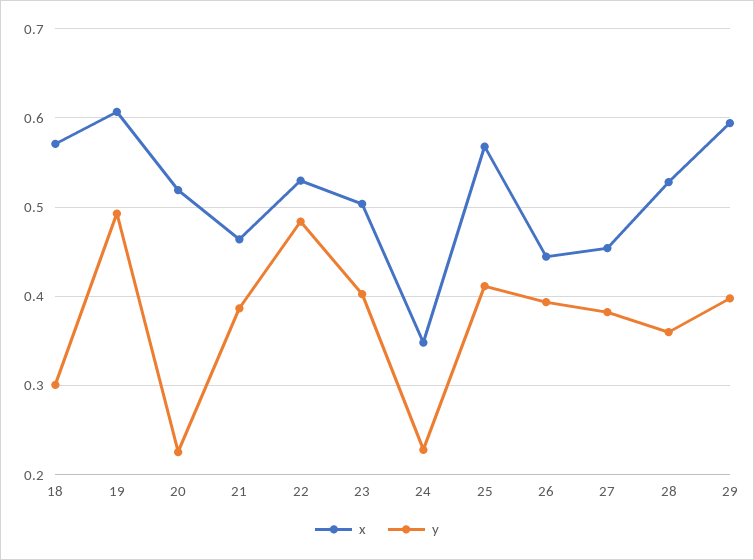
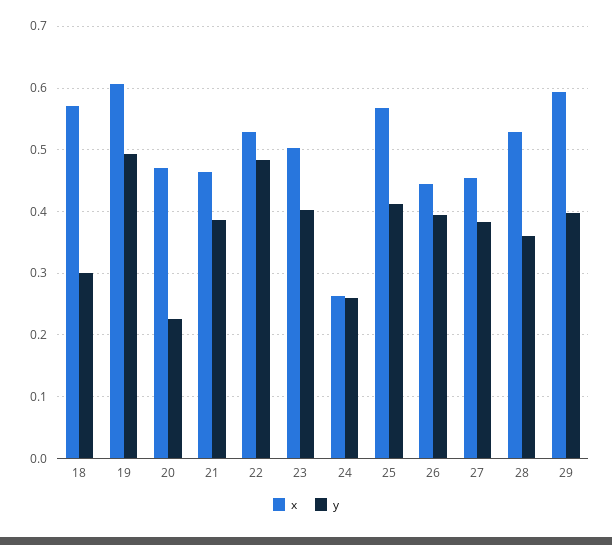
x, 20: 0.52 -> 0.47
x, 24: 0.35 -> 0.26
y, 24: 0.23 -> 0.26

